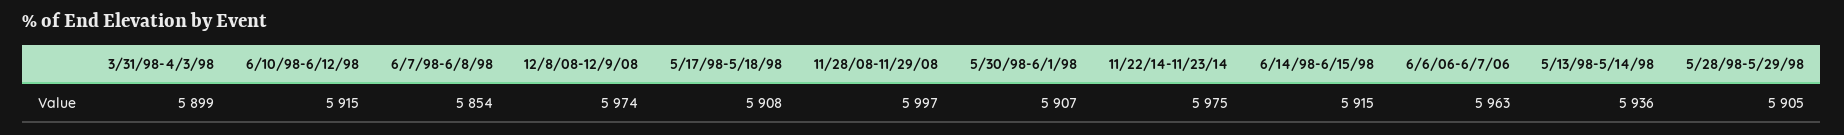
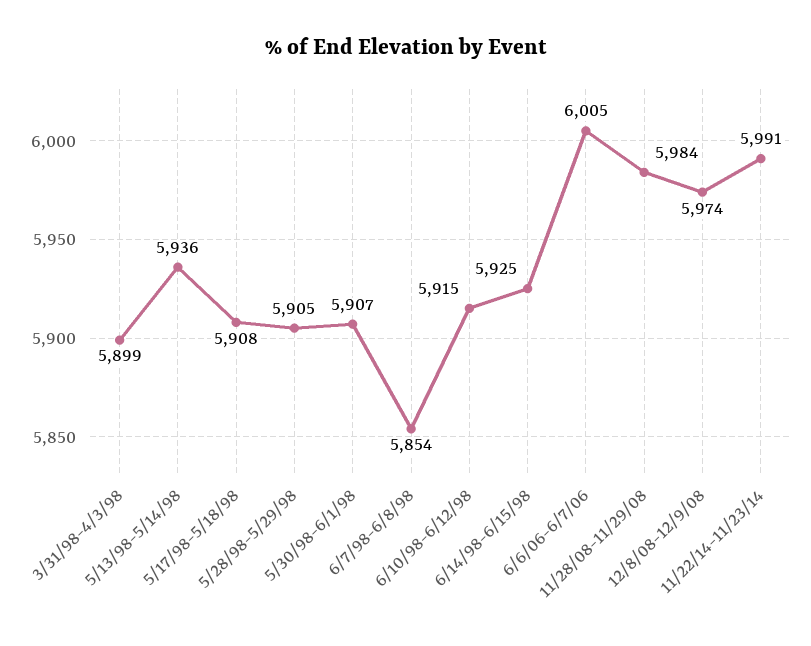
11/28/08-11/29/08: 5997 -> 5984
11/22/14-11/23/14: 5975 -> 5991
6/14/98-6/15/98: 5915 -> 5925
6/6/06-6/7/06: 5963 -> 6005

